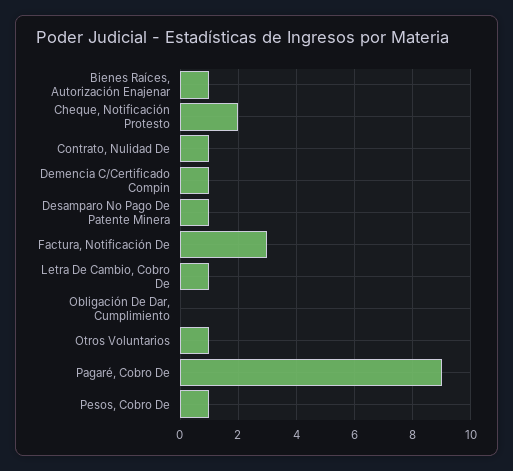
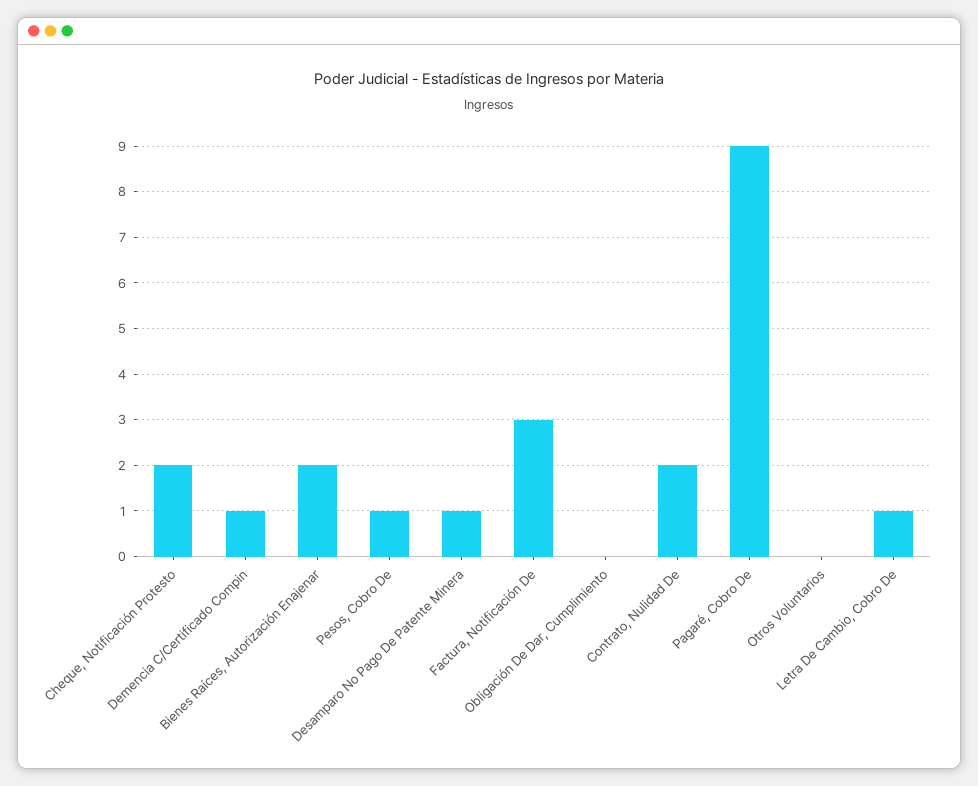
Bienes Raíces, Autorización Enajenar: 1 -> 2
Contrato, Nulidad De: 1 -> 2
Otros Voluntarios: 1 -> 0

